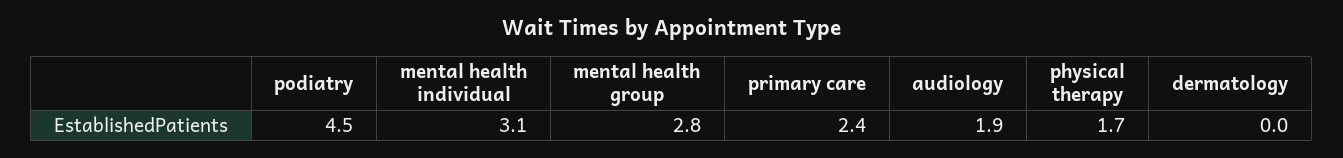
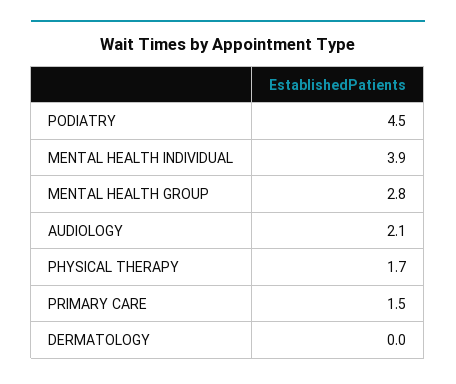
mental health individual: 3.1 -> 3.9
primary care: 2.4 -> 1.5
audiology: 1.9 -> 2.1

